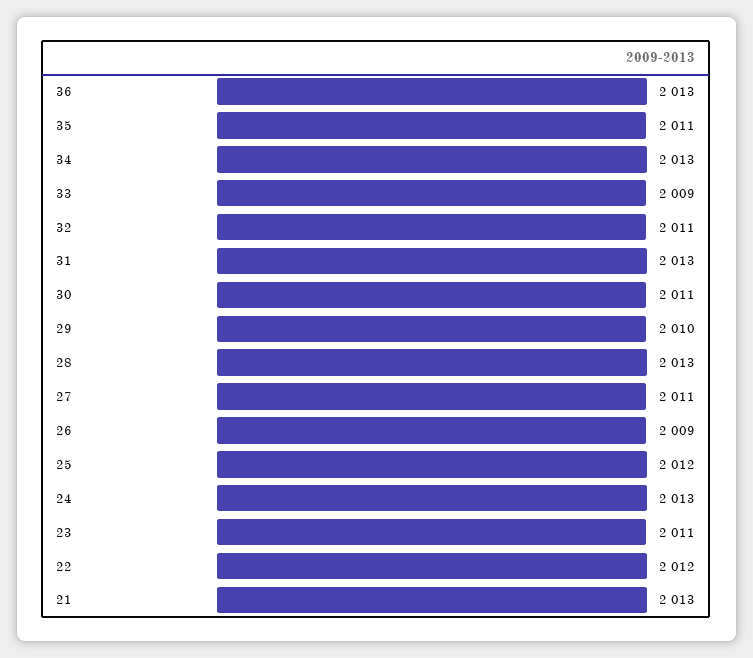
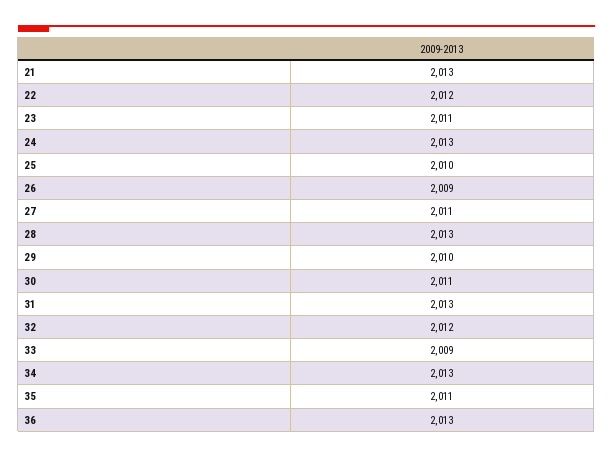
32: 2011 -> 2012
25: 2012 -> 2010

